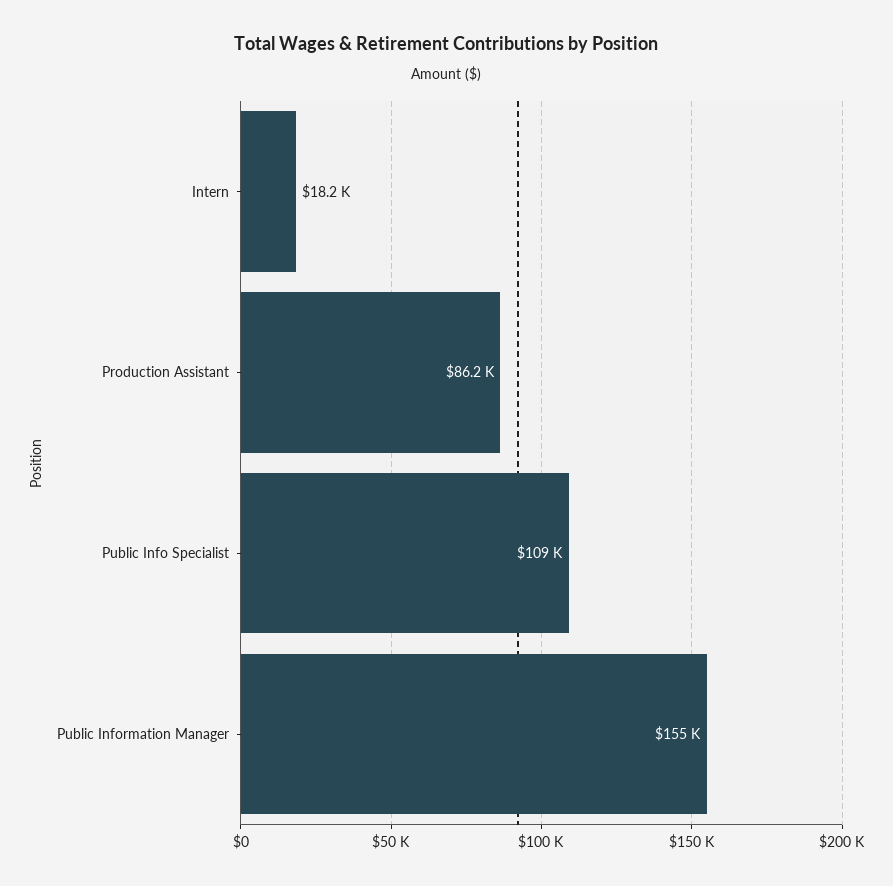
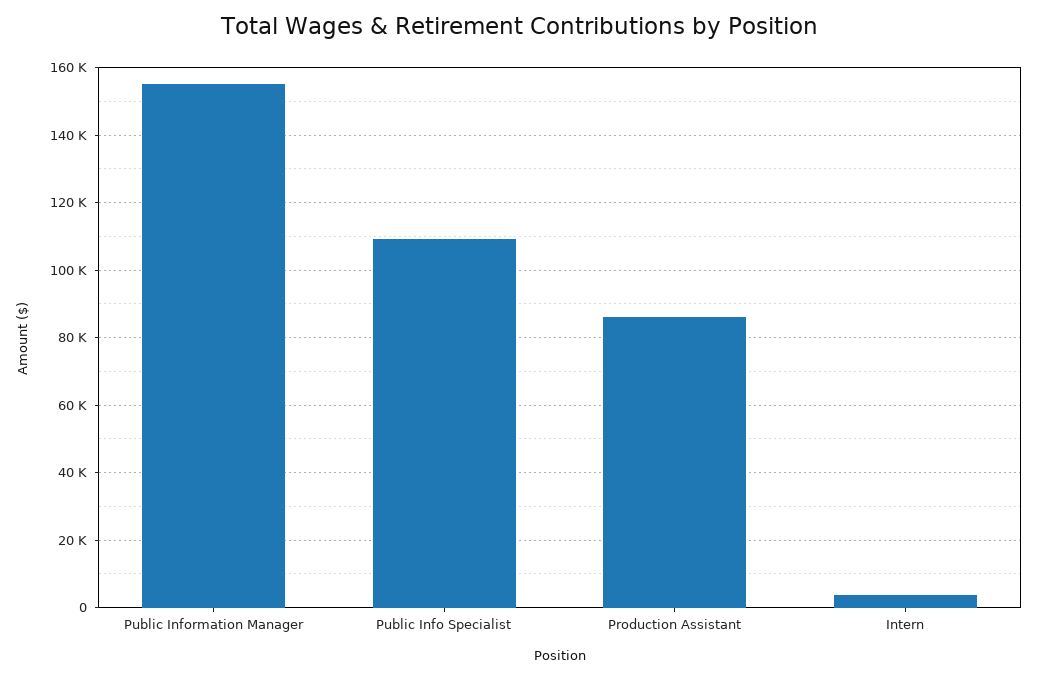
Intern: 18200 -> 4000

